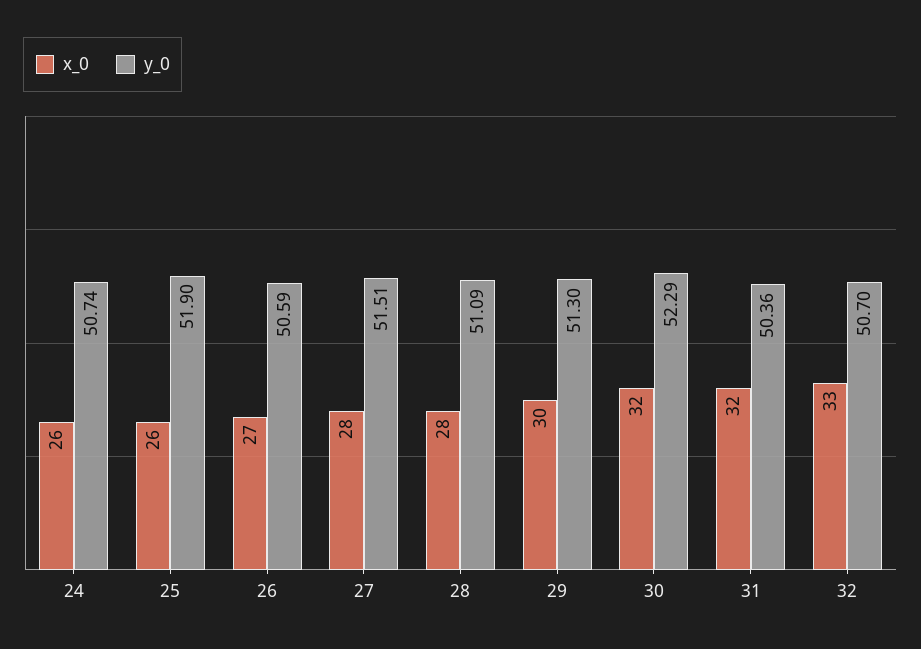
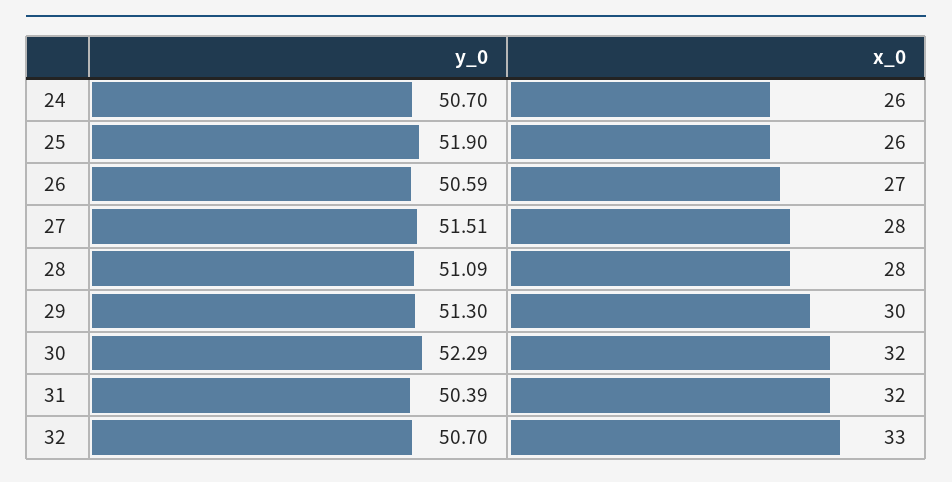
y_0, 24: 50.74 -> 50.7
y_0, 31: 50.36 -> 50.39

